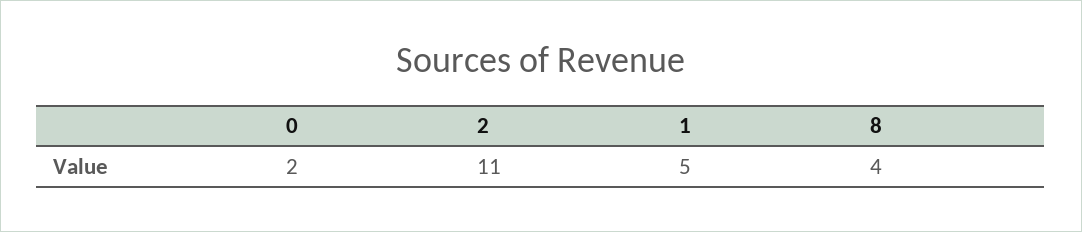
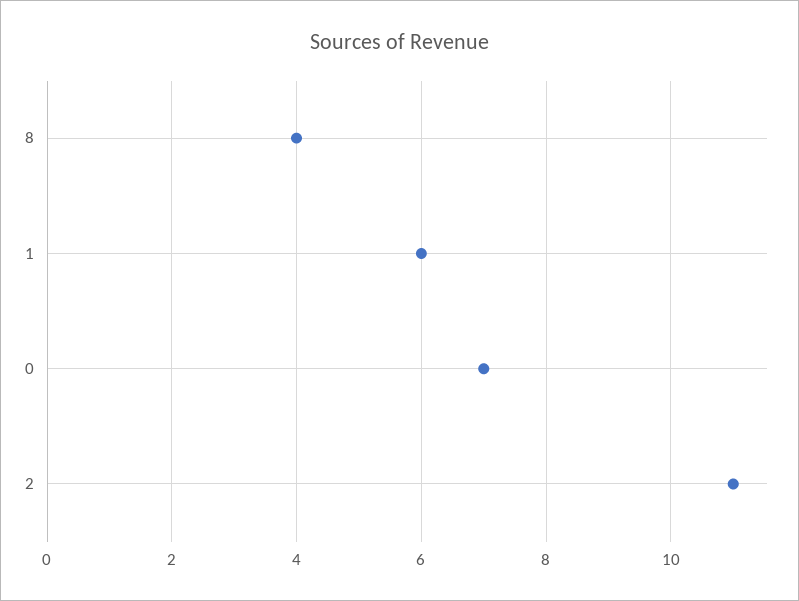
0: 2 -> 7
1: 5 -> 6

